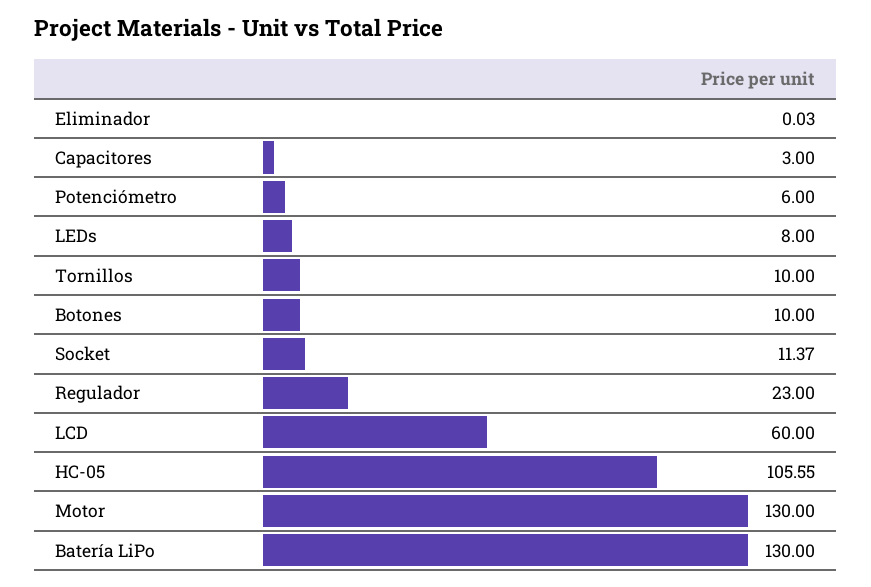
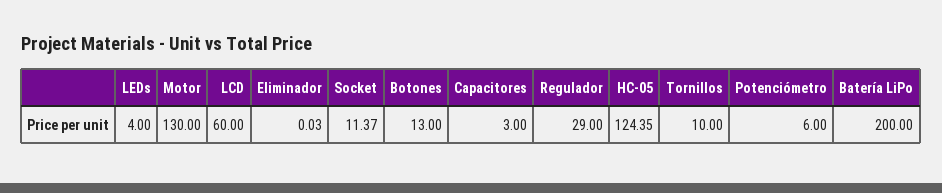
LEDs: 8 -> 4
Botones: 10 -> 13
Regulador: 23 -> 29
HC-05: 105.55 -> 124.35
Batería LiPo: 130 -> 200

